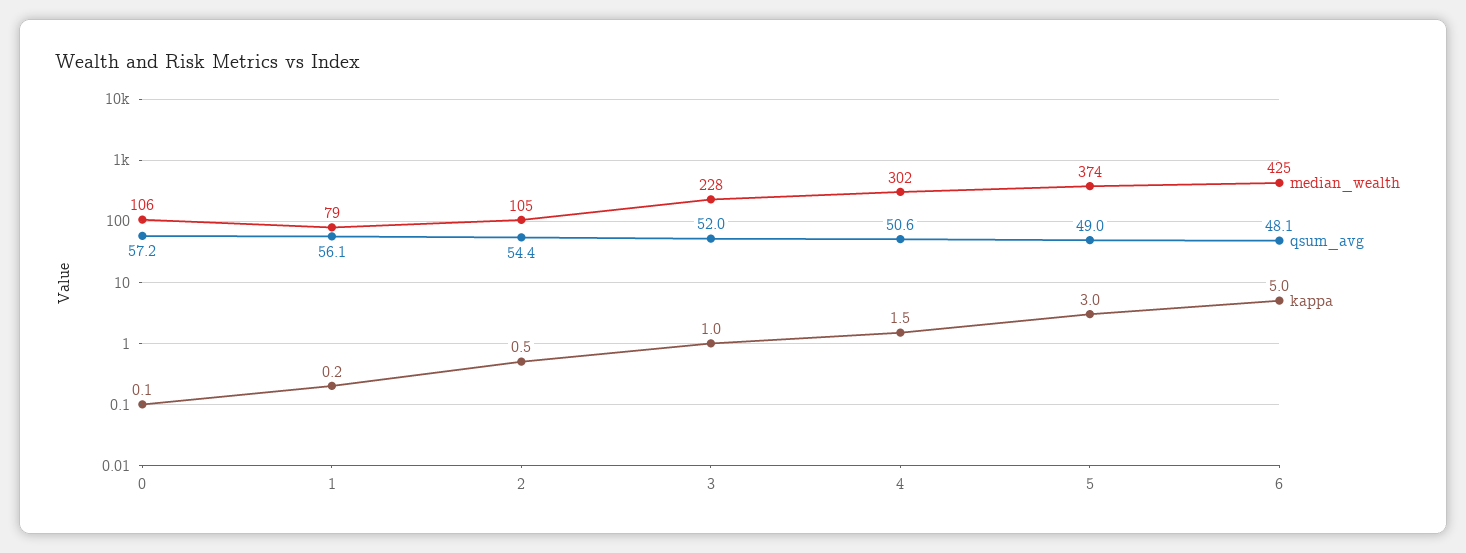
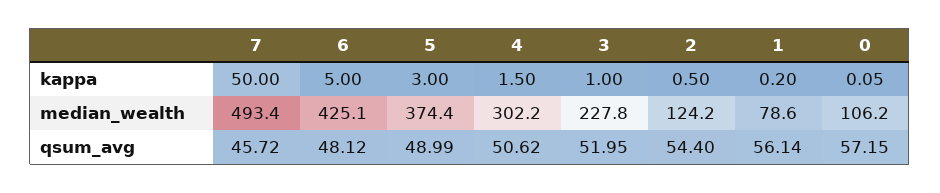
median_wealth, 2: 105 -> 124.2
kappa, 7: none -> 50
median_wealth, 7: none -> 493.4
qsum_avg, 7: none -> 45.72

